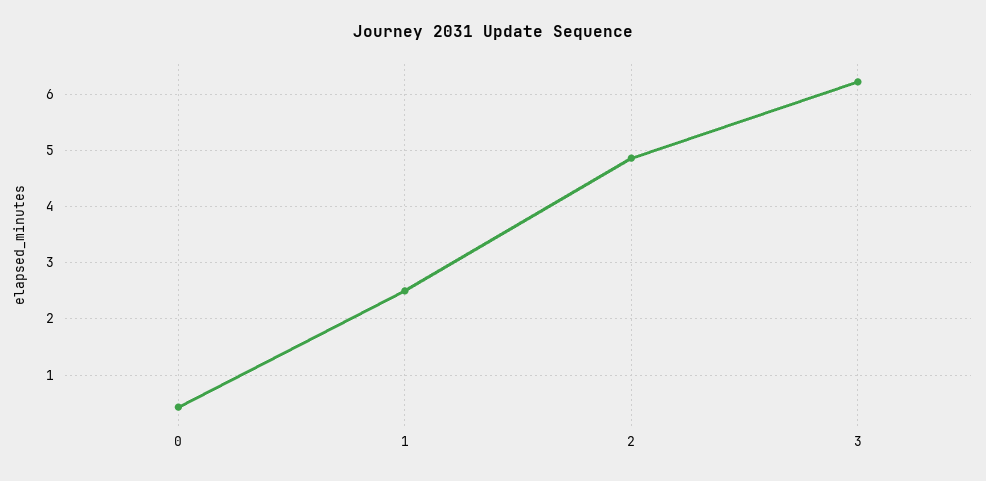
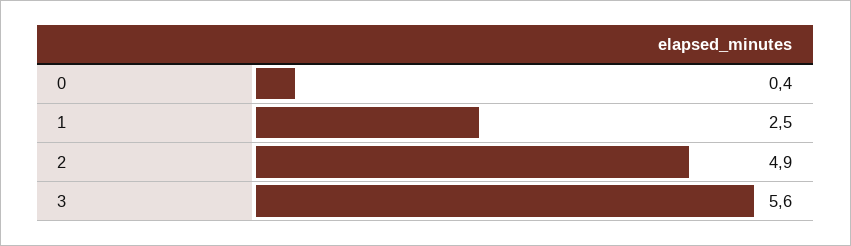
3: 6.2 -> 5.6

